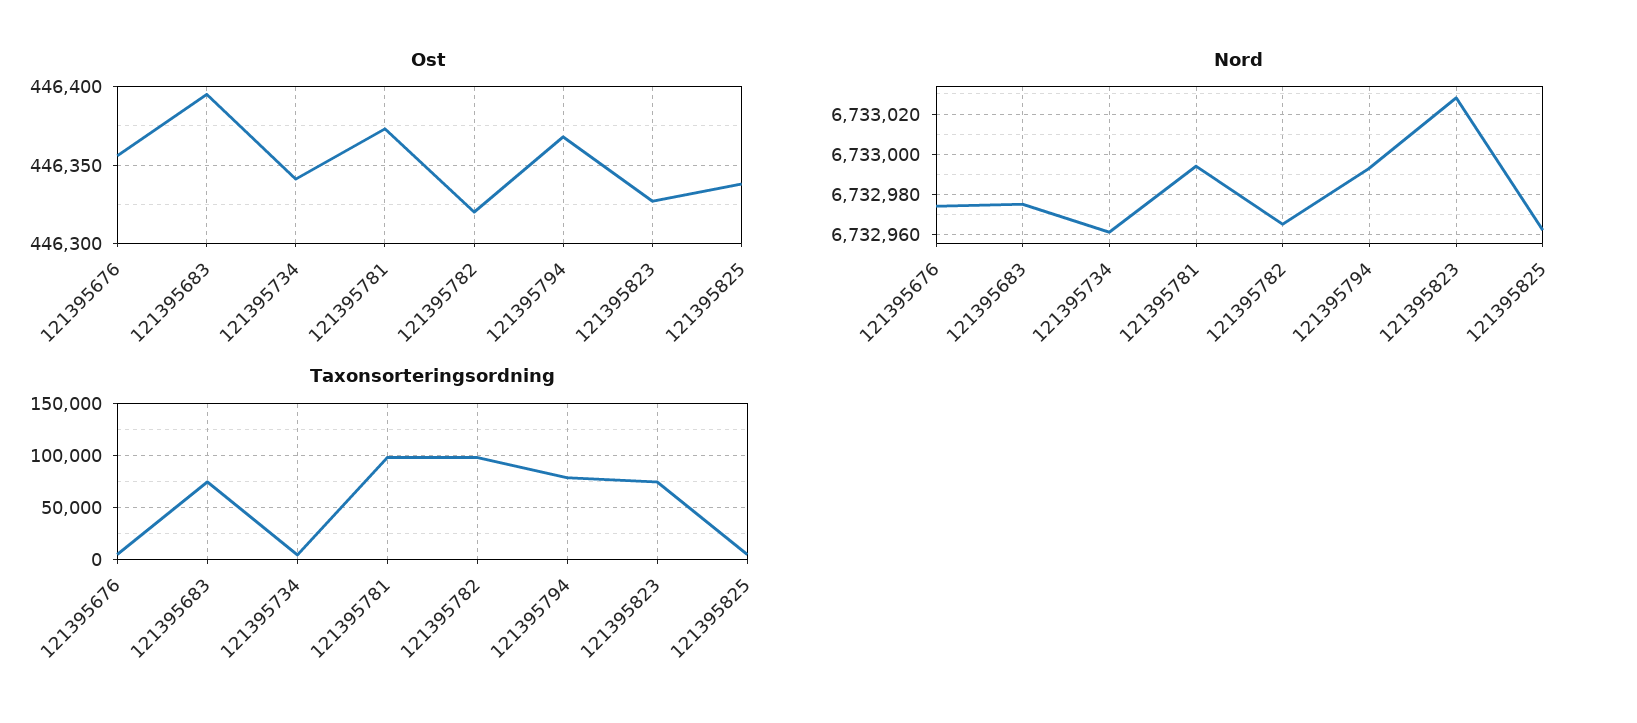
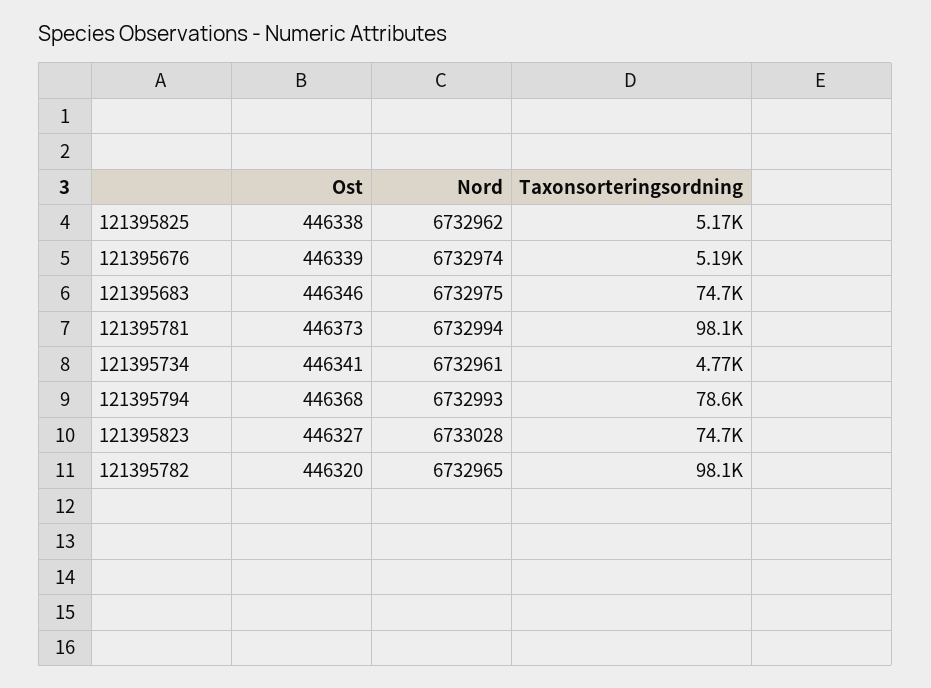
Ost, 121395676: 446355 -> 446339
Ost, 121395683: 446395 -> 446346

